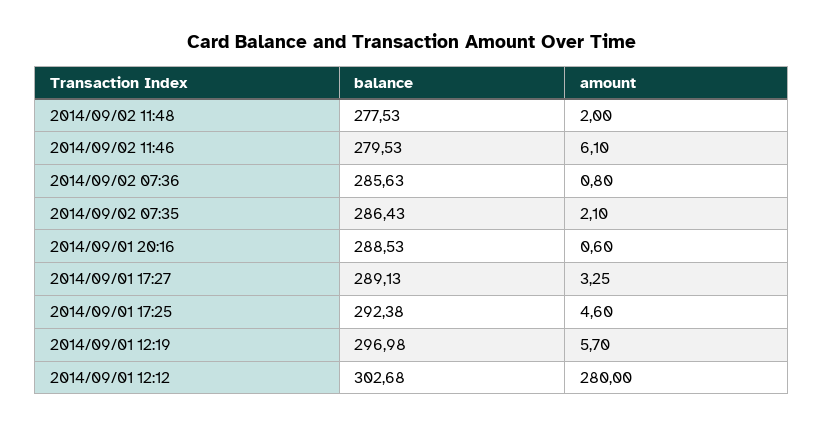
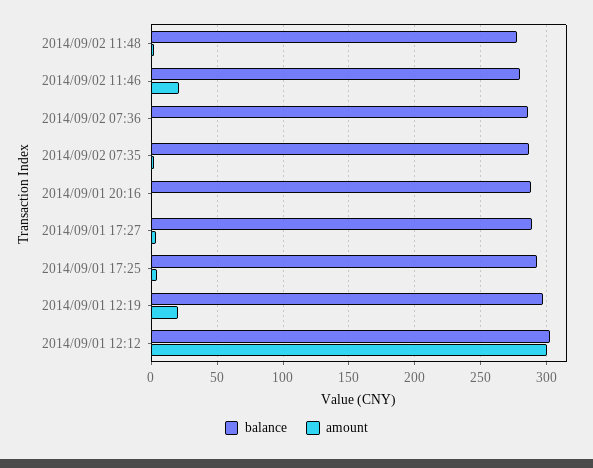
amount, 2014/09/02 11:46: 6.1 -> 20
amount, 2014/09/01 12:19: 5.7 -> 20
amount, 2014/09/01 12:12: 280 -> 300

